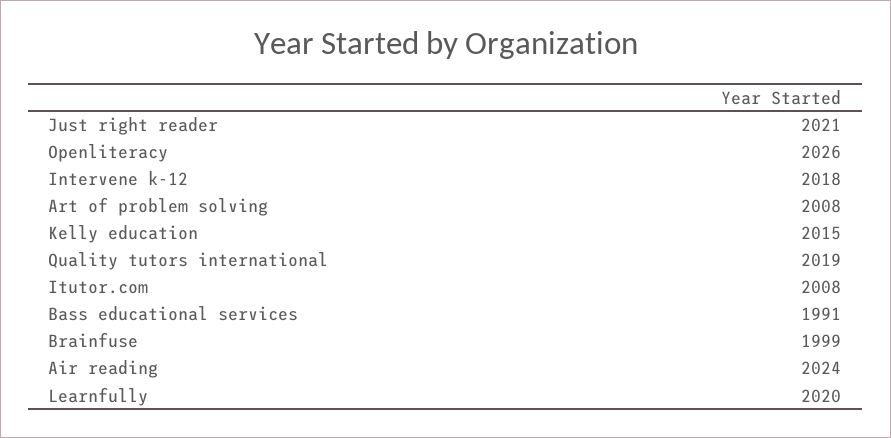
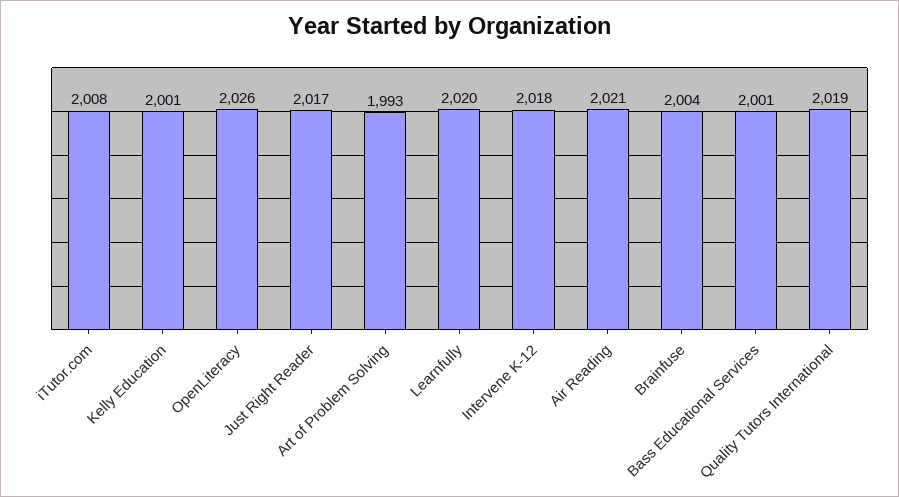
Just right reader: 2021 -> 2017
Art of problem solving: 2008 -> 1993
Kelly education: 2015 -> 2001
Bass educational services: 1991 -> 2001
Brainfuse: 1999 -> 2004
Air reading: 2024 -> 2021

